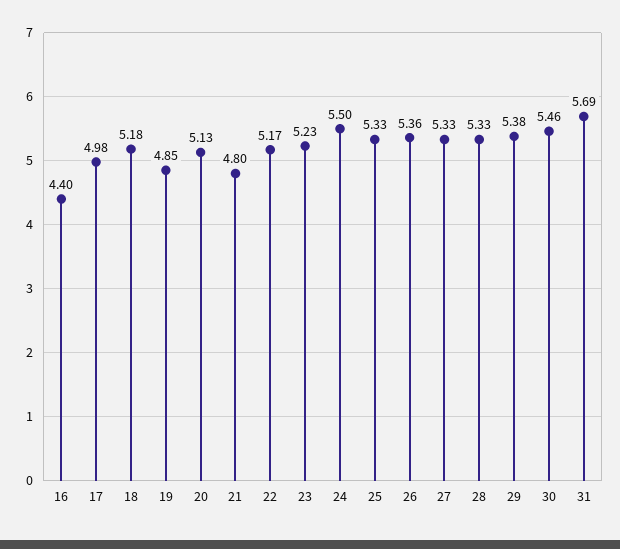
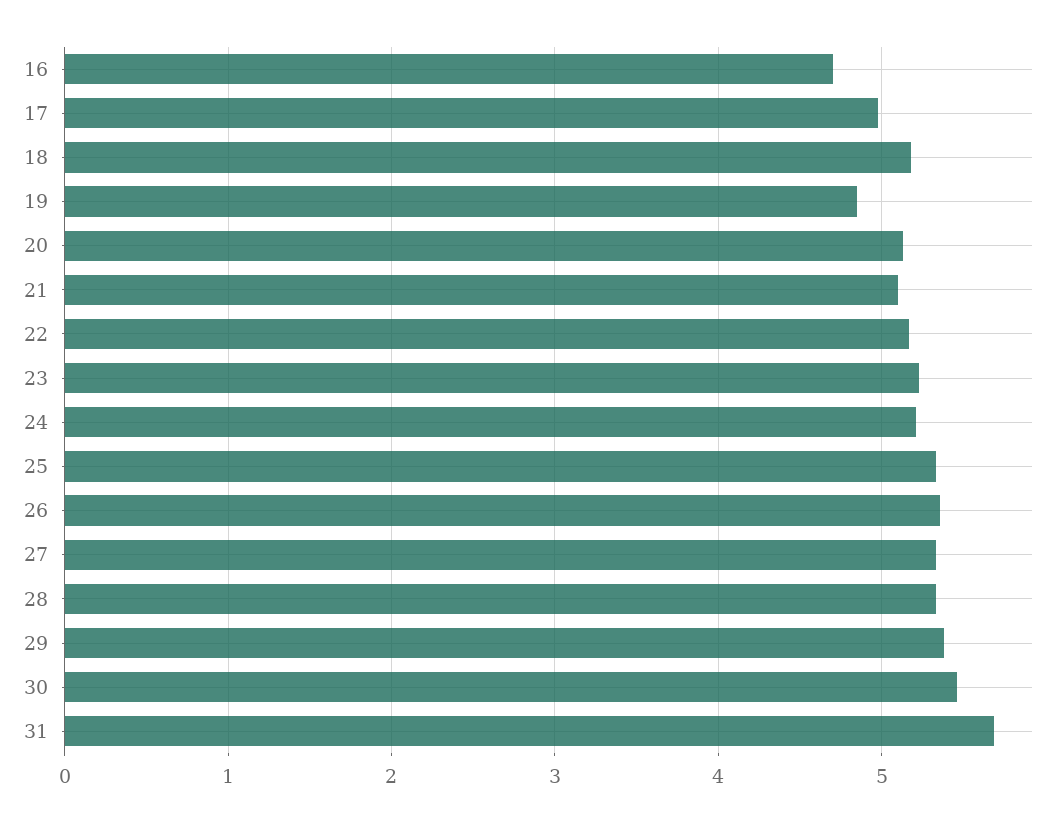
16: 4.4 -> 4.7
21: 4.8 -> 5.1
24: 5.5 -> 5.2

